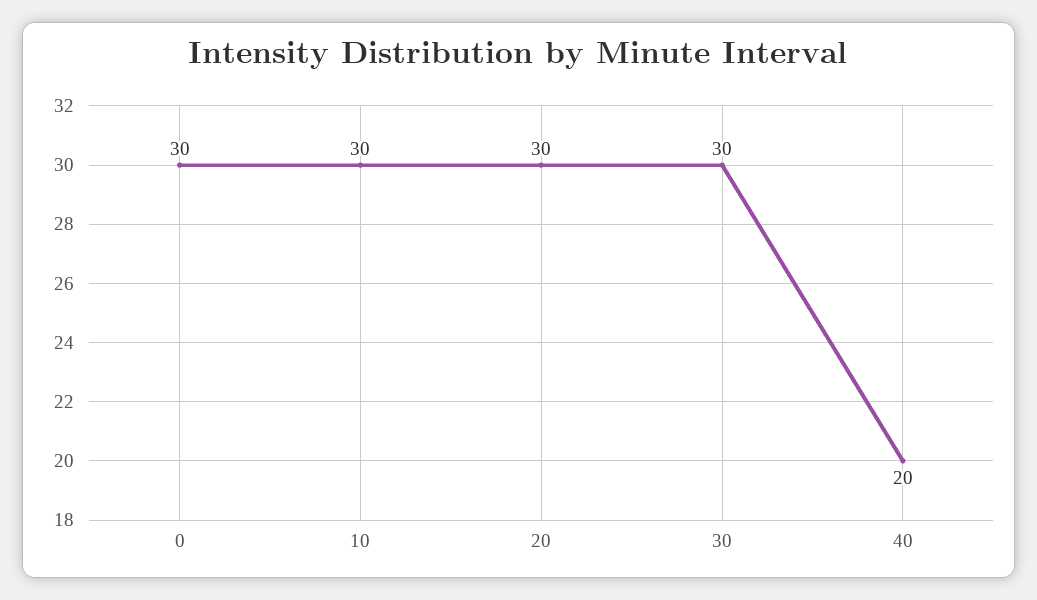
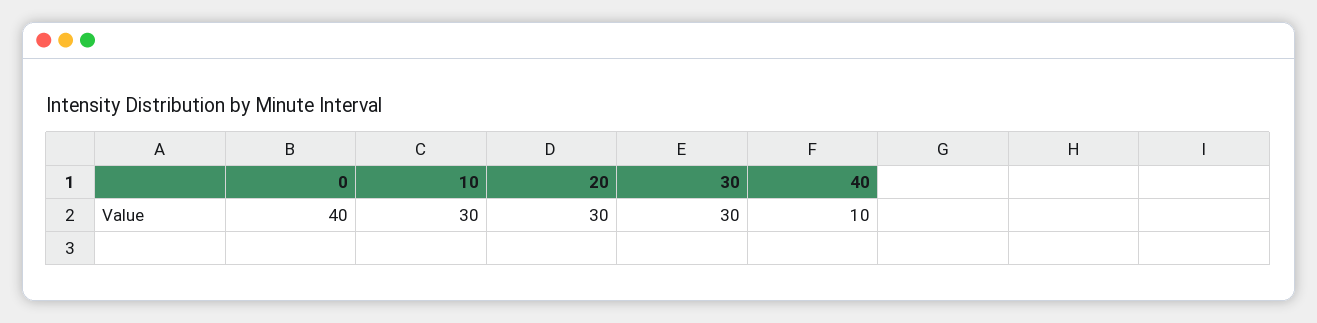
0: 30 -> 40
40: 20 -> 10

